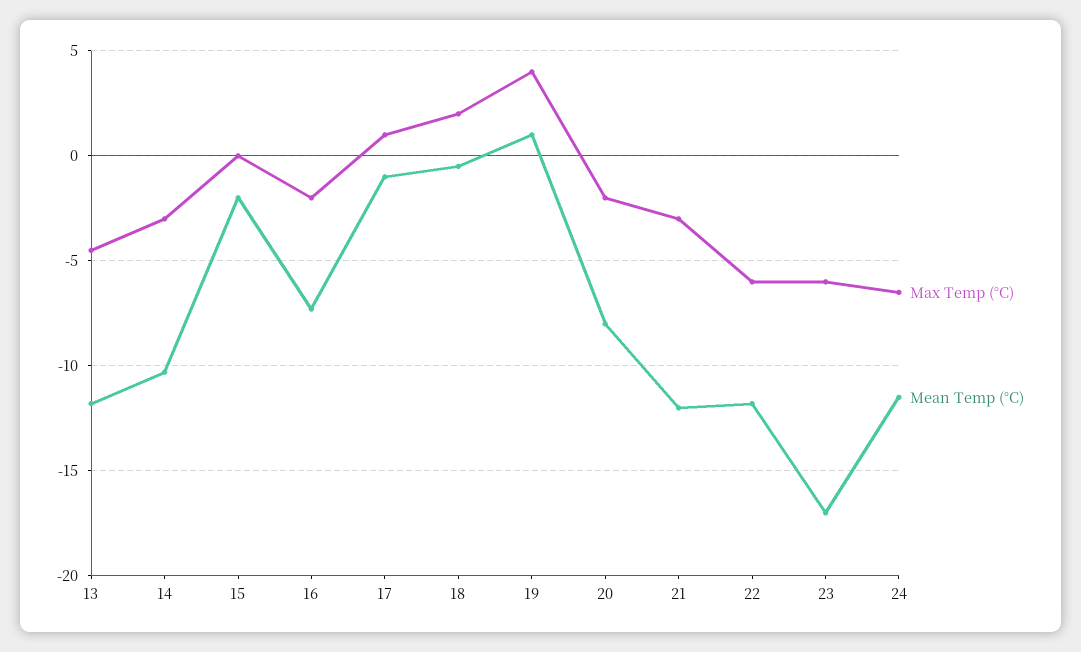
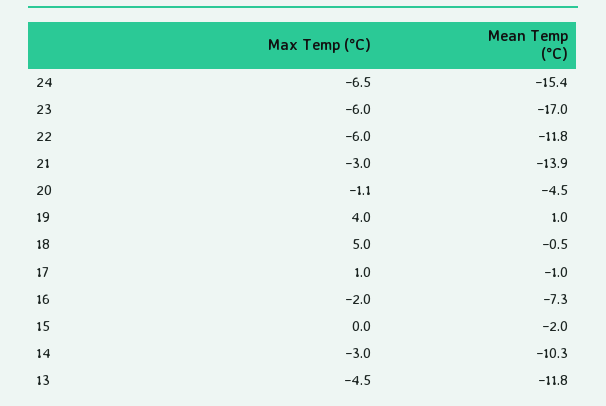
Max Temp (°C), 18: 2 -> 5
Max Temp (°C), 20: -2 -> -1.1
Mean Temp (°C), 20: -8 -> -4.5
Mean Temp (°C), 21: -12 -> -13.9
Mean Temp (°C), 24: -11.5 -> -15.4

